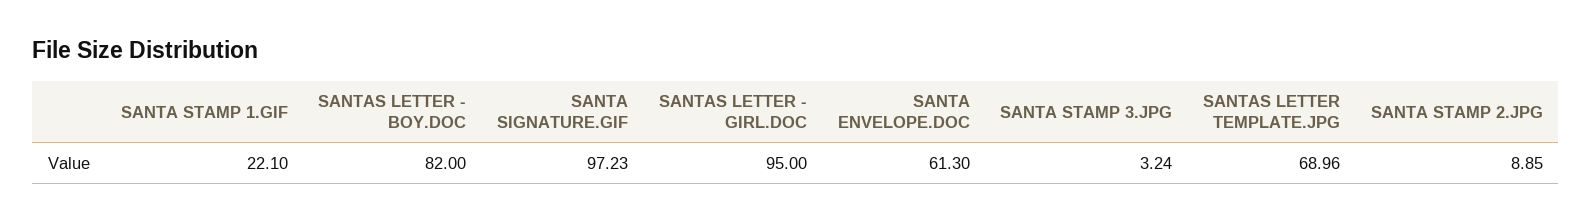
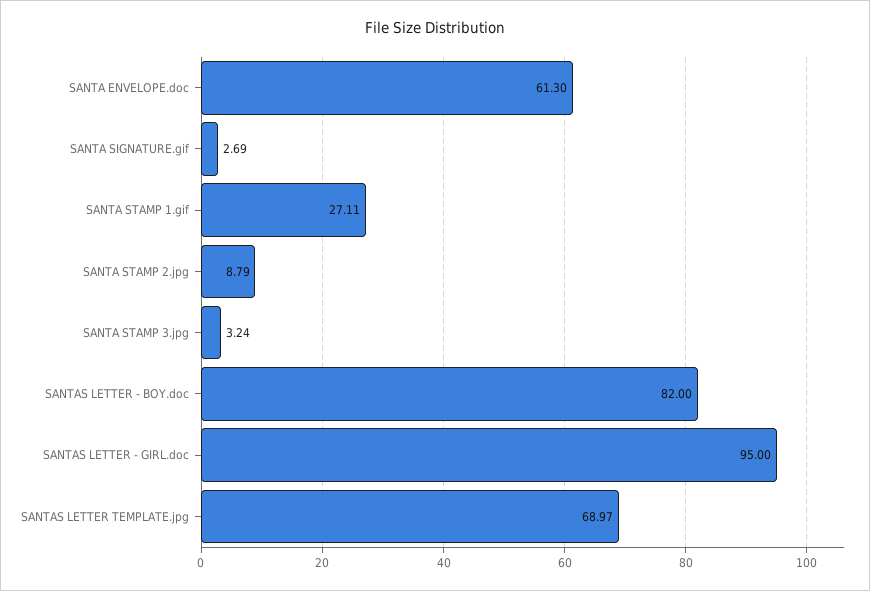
SANTA STAMP 1.GIF: 22.1 -> 27.11
SANTA SIGNATURE.GIF: 97.23 -> 2.69
SANTAS LETTER TEMPLATE.JPG: 68.96 -> 68.97
SANTA STAMP 2.JPG: 8.85 -> 8.79

